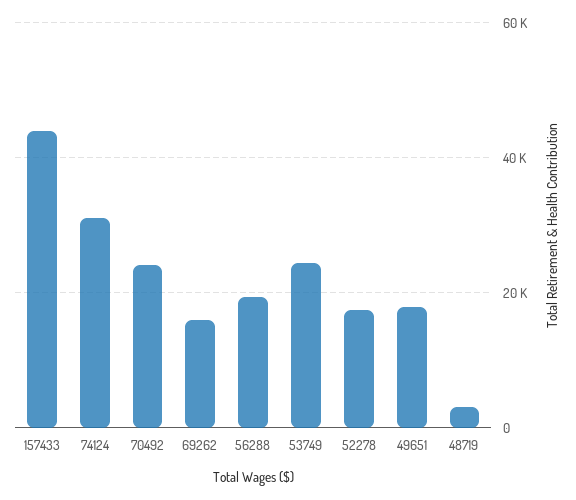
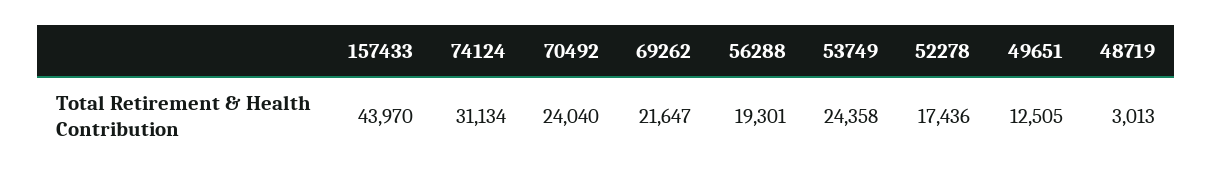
69262: 16000 -> 21647
49651: 18000 -> 12505

